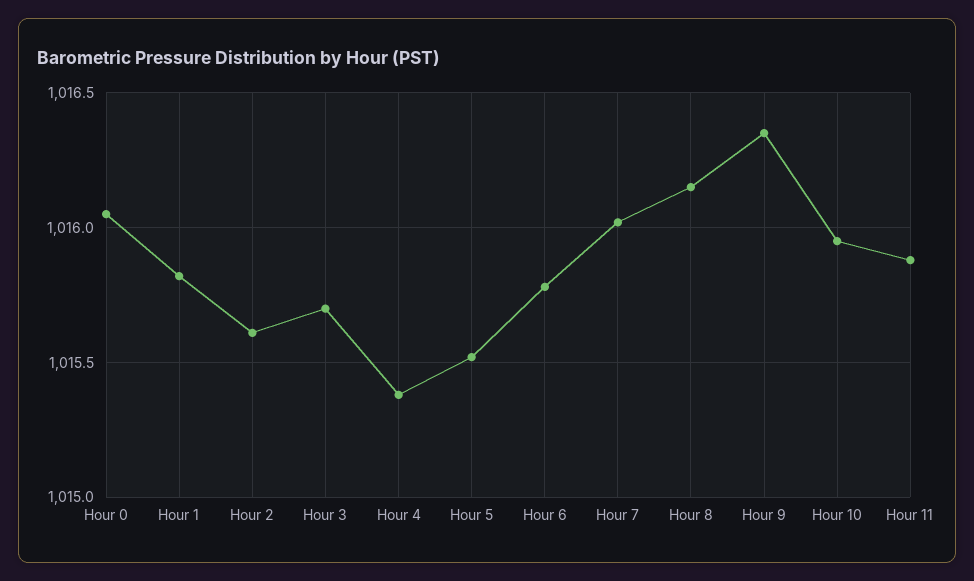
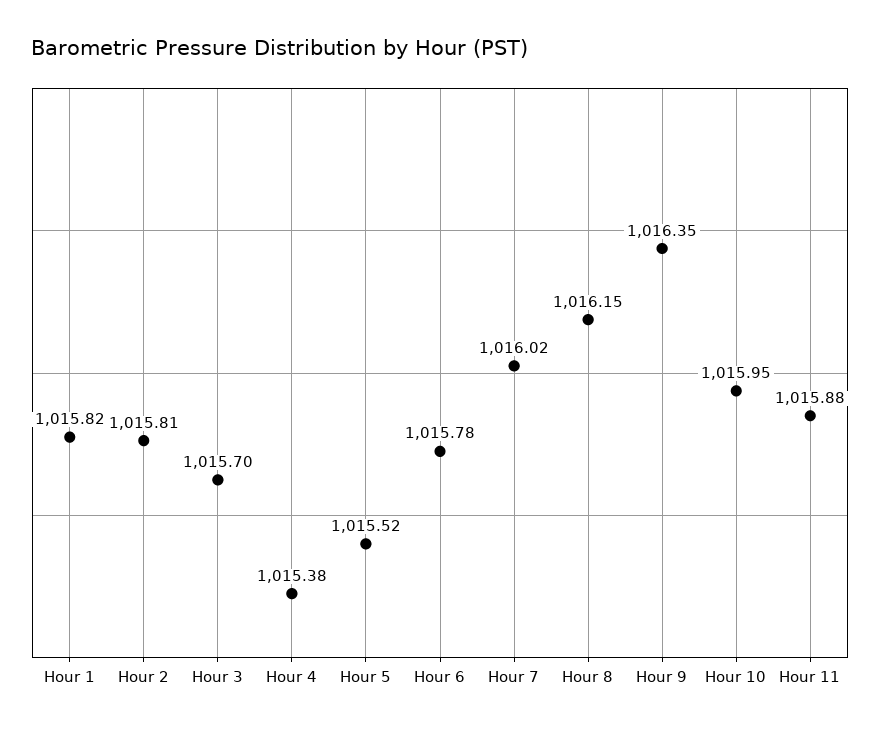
Hour 0: 1016.05 -> none
Hour 2: 1015.6 -> 1015.81

